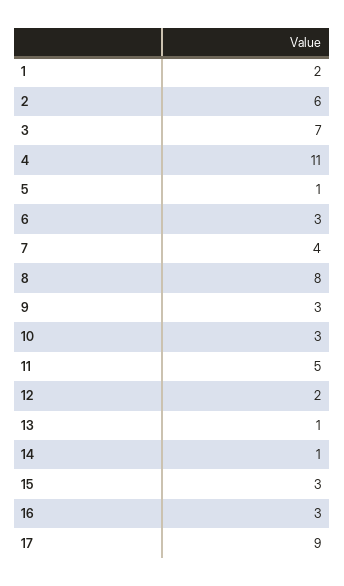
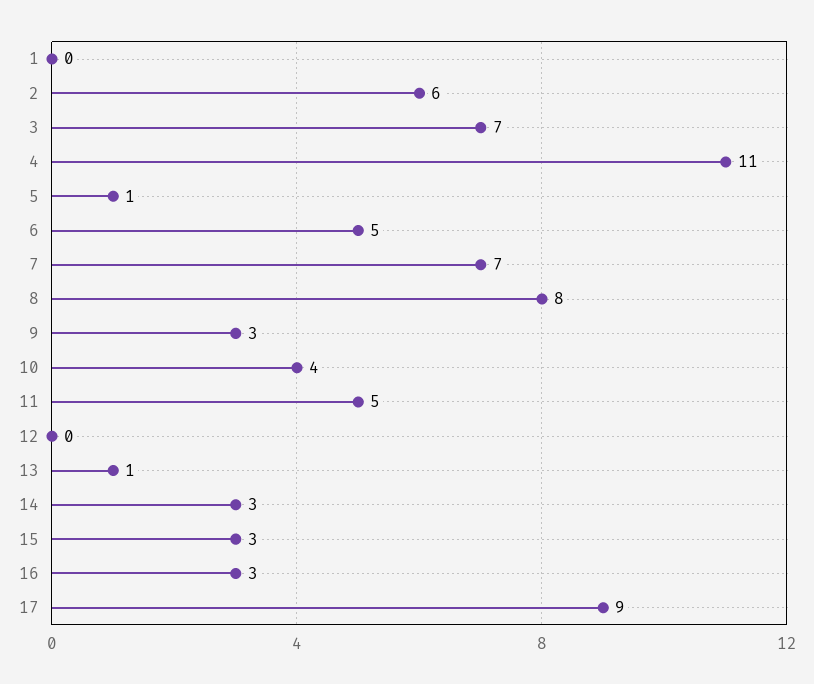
1: 2 -> 0
6: 3 -> 5
7: 4 -> 7
10: 3 -> 4
12: 2 -> 0
14: 1 -> 3

